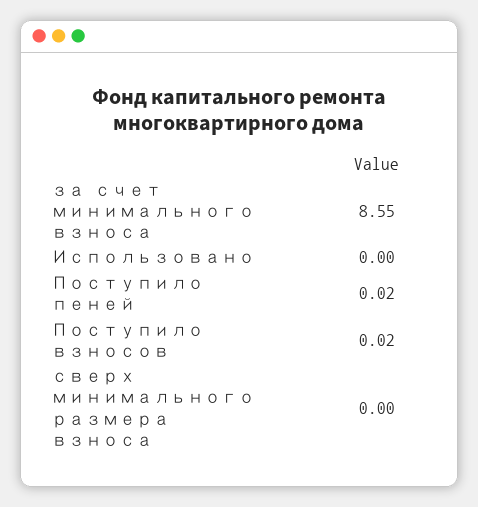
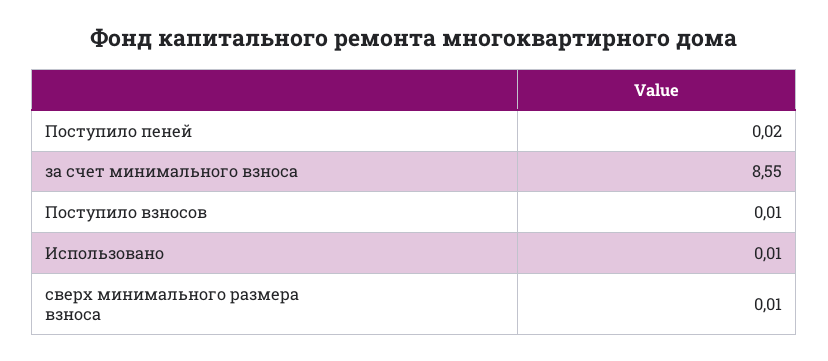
Использовано: 0 -> 0.01
Поступило взносов: 0.02 -> 0.01
сверх минимального размера взноса: 0 -> 0.01

